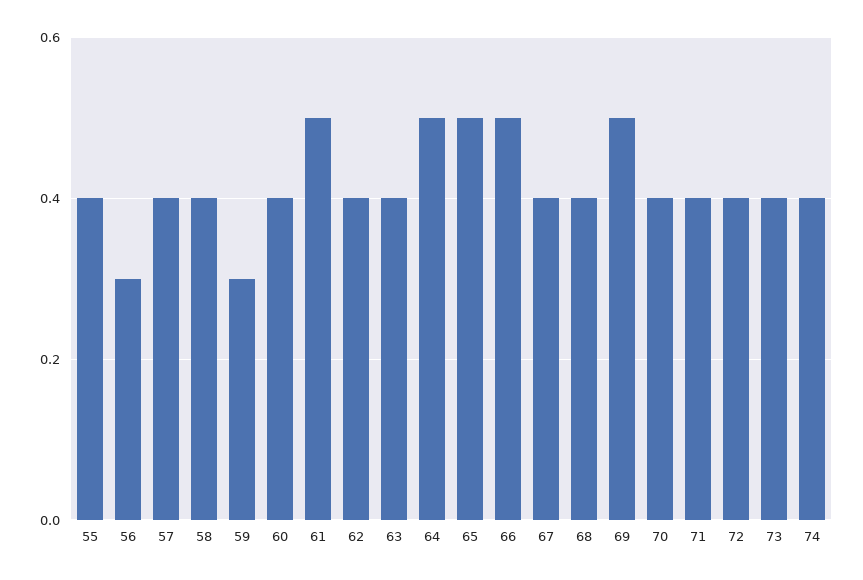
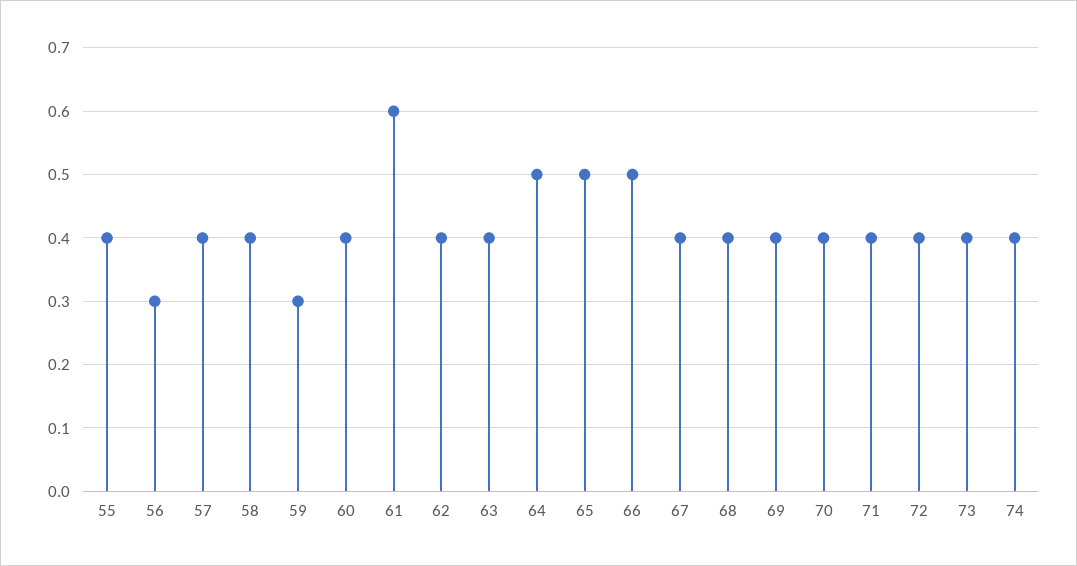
61: 0.5 -> 0.6
69: 0.5 -> 0.4

